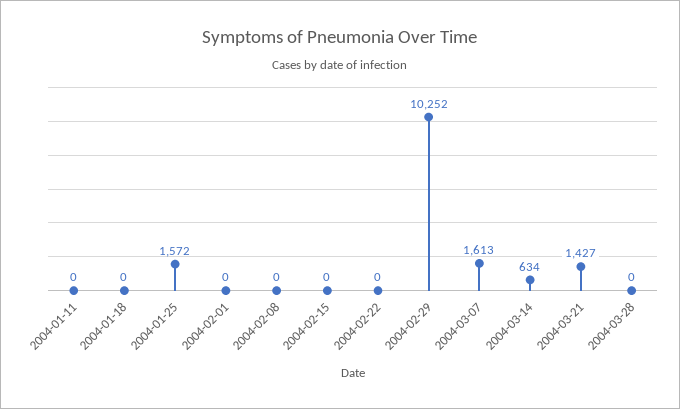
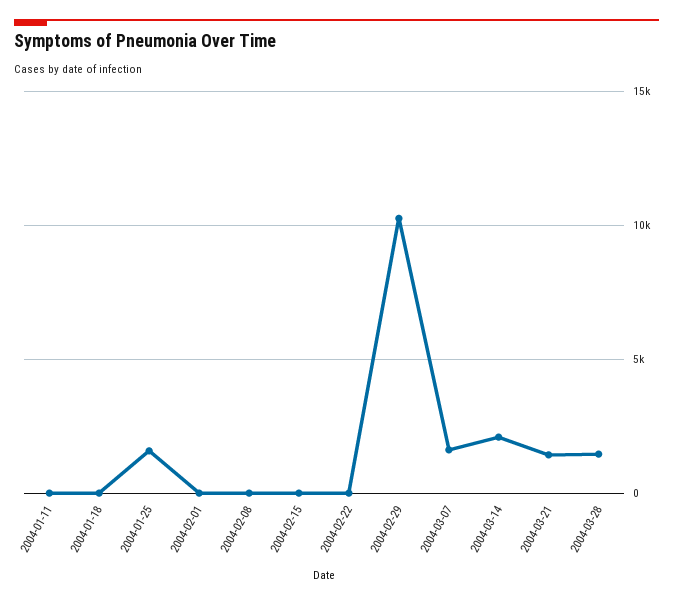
2004-03-14: 634 -> 2000
2004-03-28: 0 -> 1500

